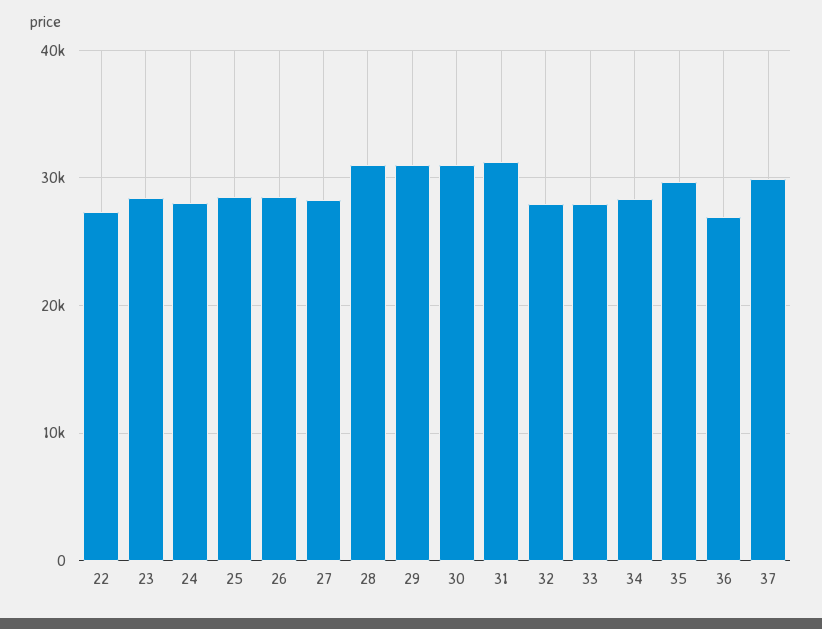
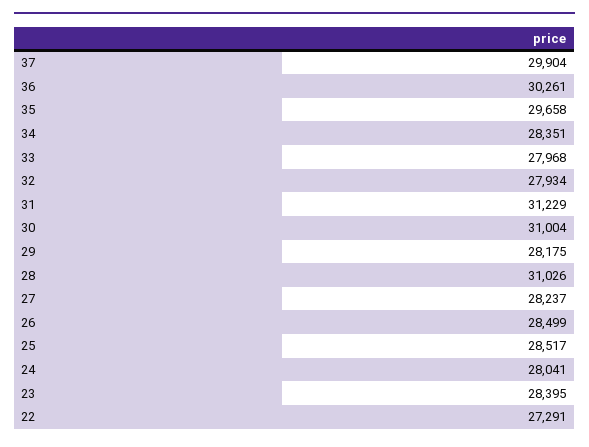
29: 31000 -> 28175
36: 27000 -> 30261

